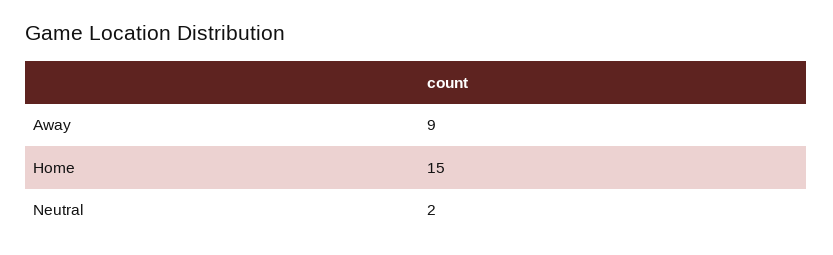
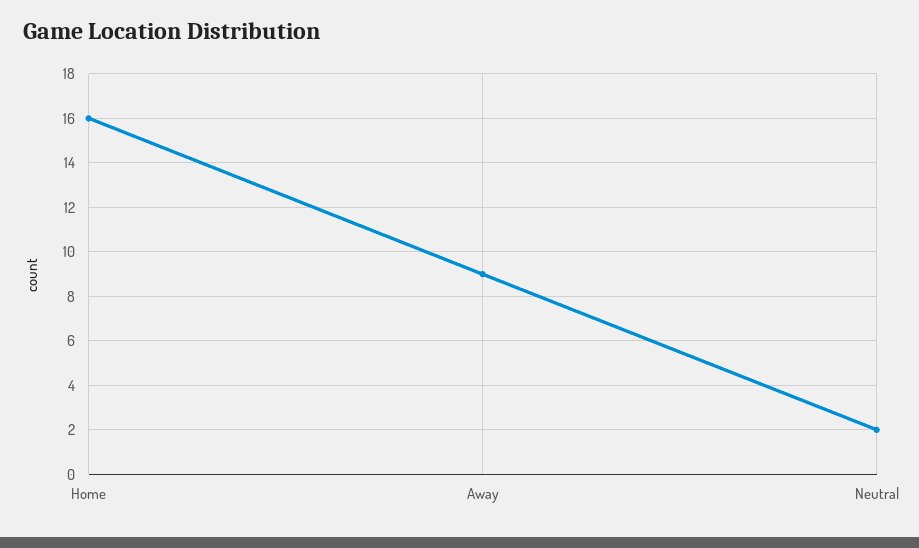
Home: 15 -> 16

